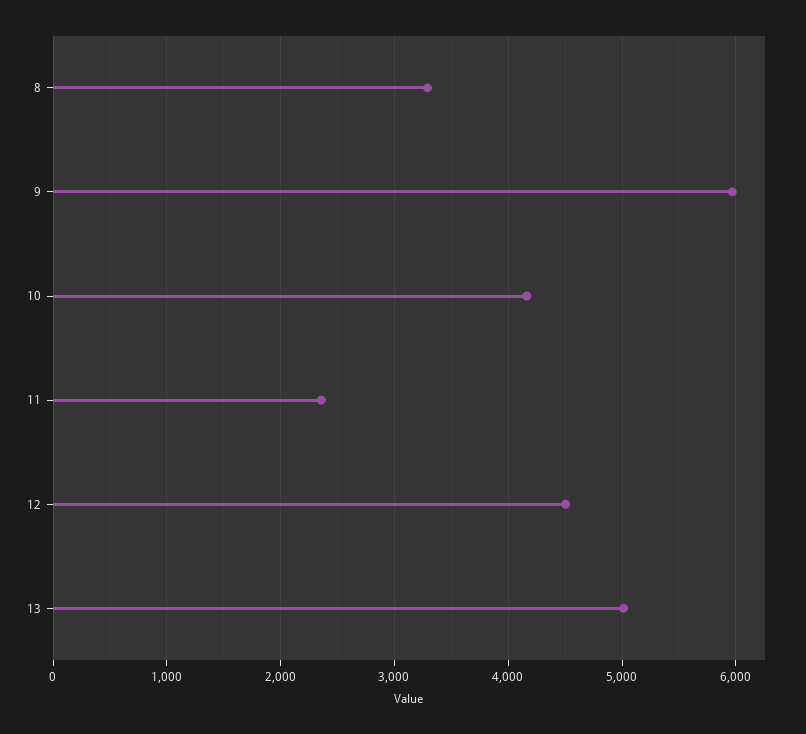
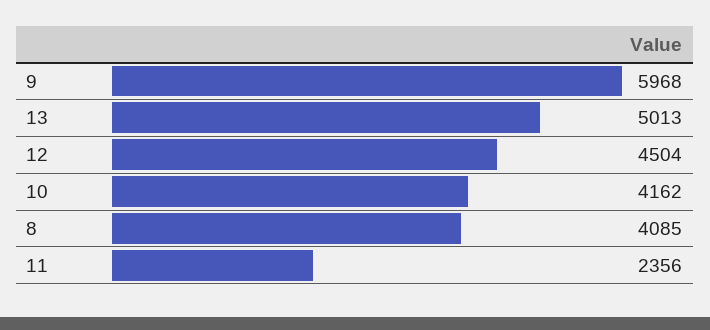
8: 3300 -> 4085

